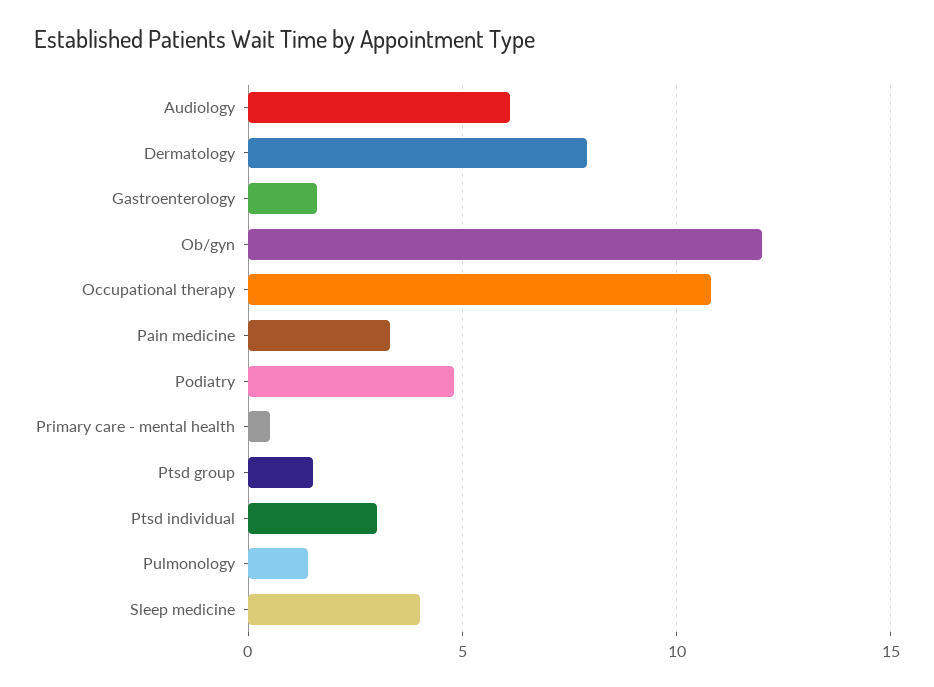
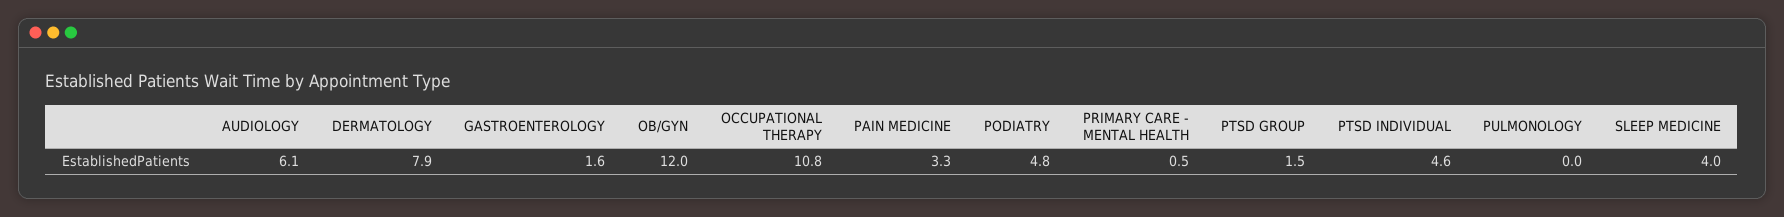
Ptsd individual: 3 -> 4.6
Pulmonology: 1.5 -> 0

